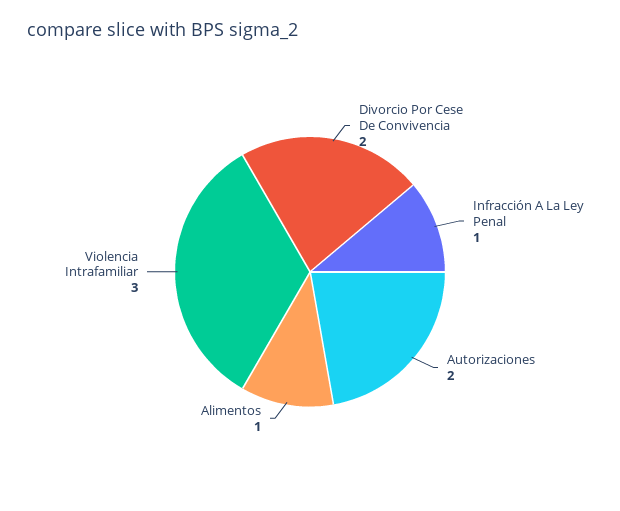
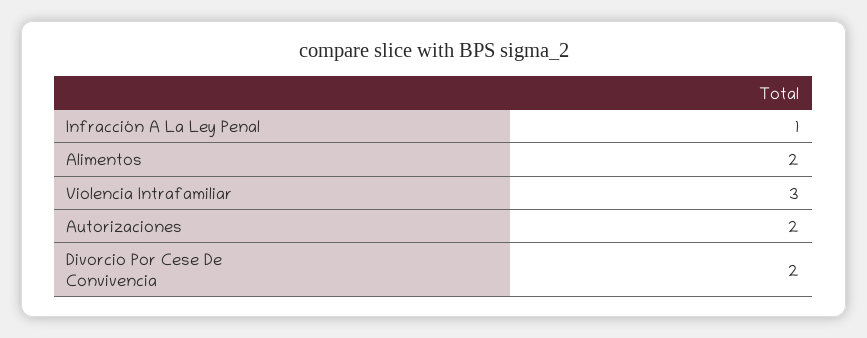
Alimentos: 1 -> 2

